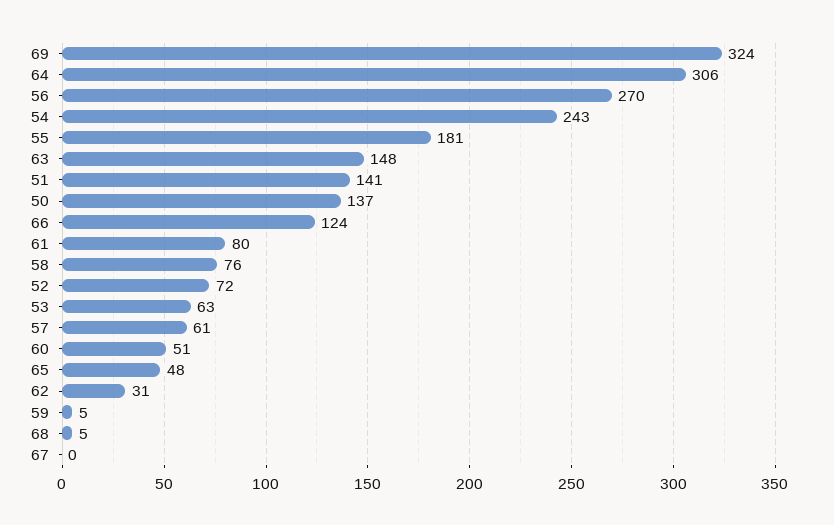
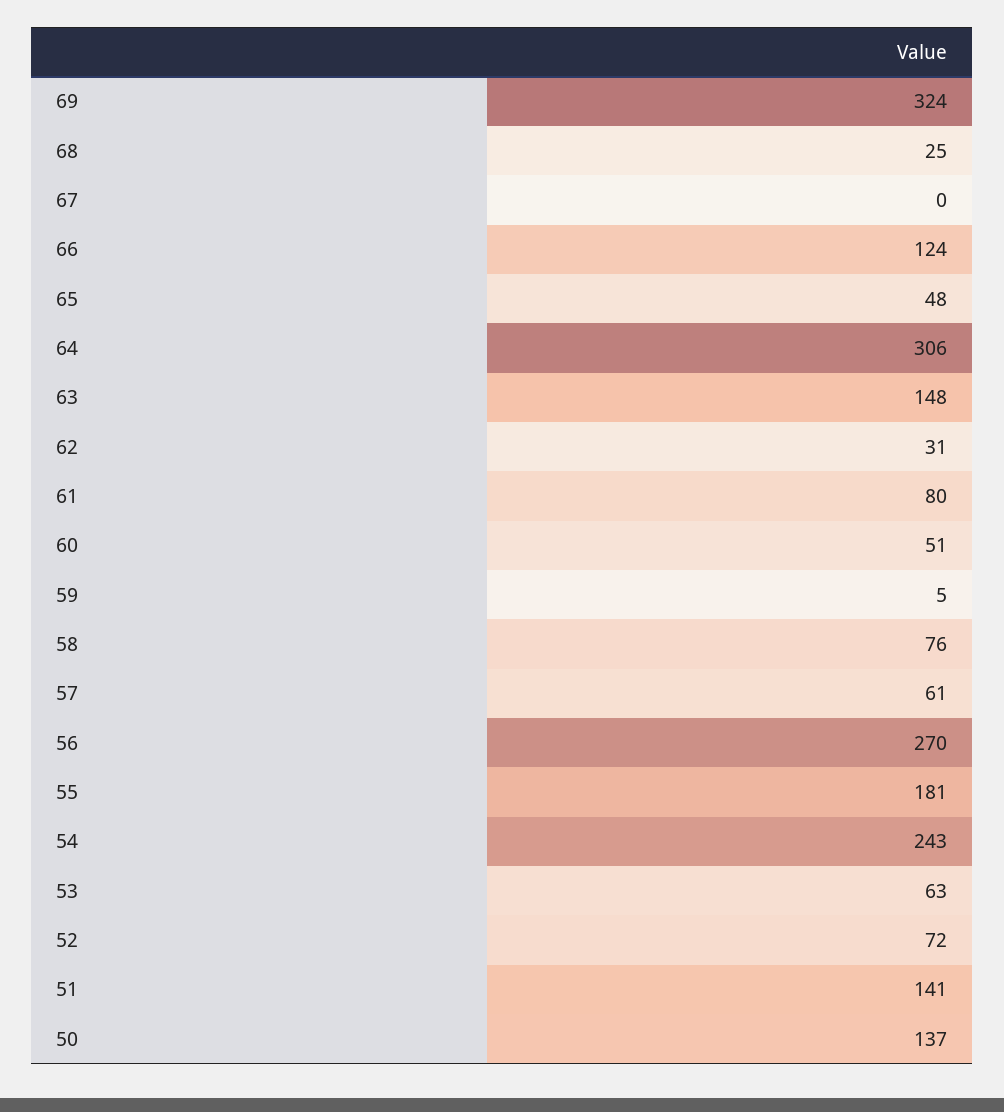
68: 5 -> 25

